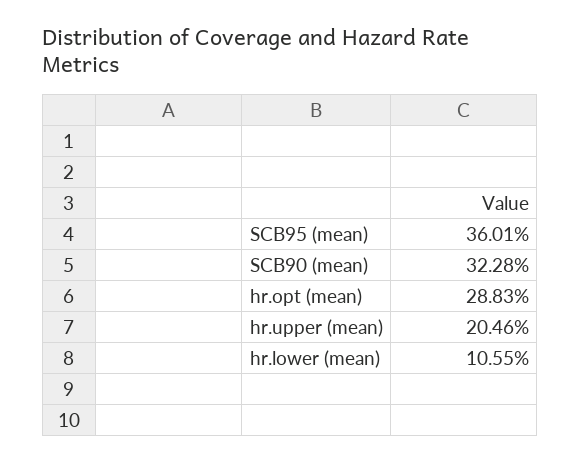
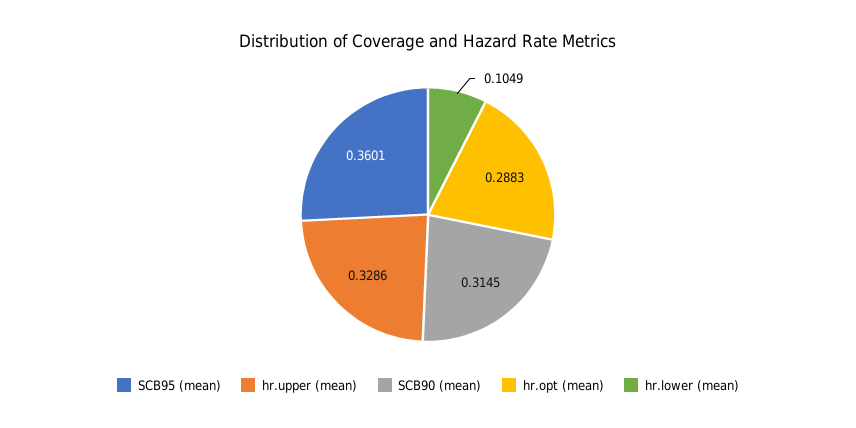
SCB90 (mean): 0.3228 -> 0.3145
hr.upper (mean): 0.2046 -> 0.3286
hr.lower (mean): 0.1055 -> 0.1049

